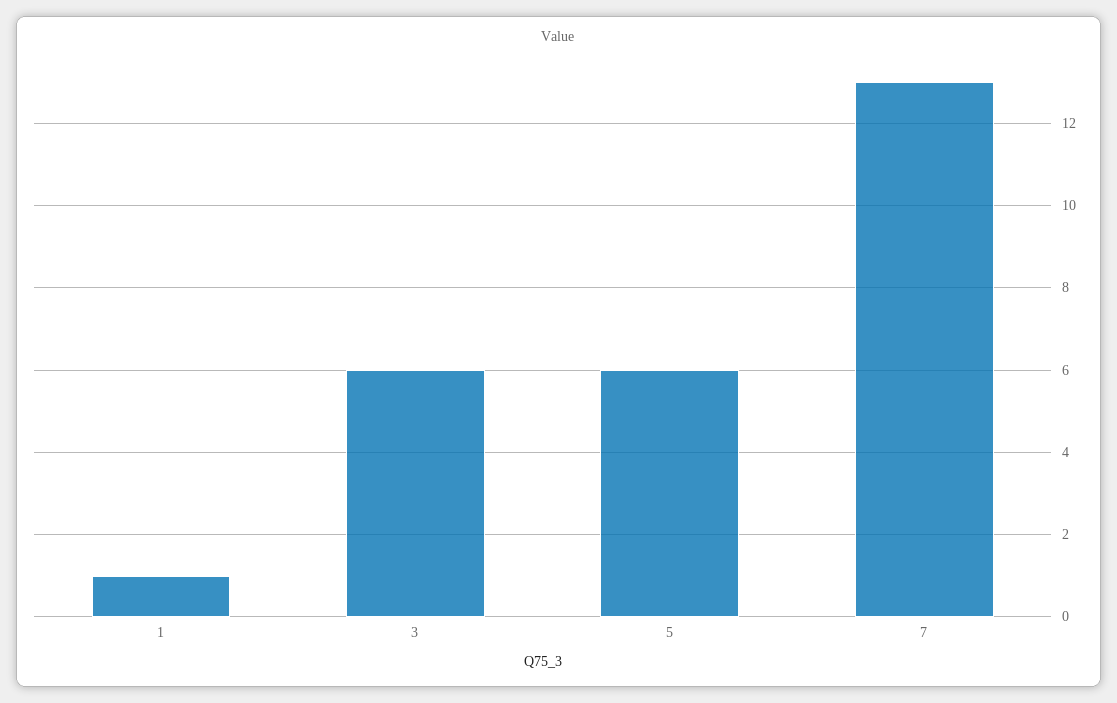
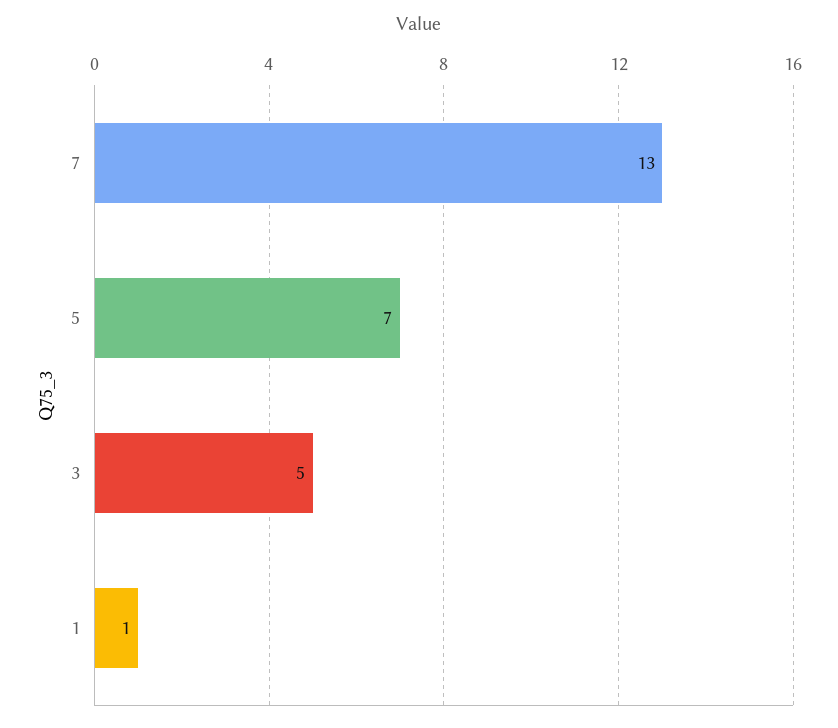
3: 6 -> 5
5: 6 -> 7

